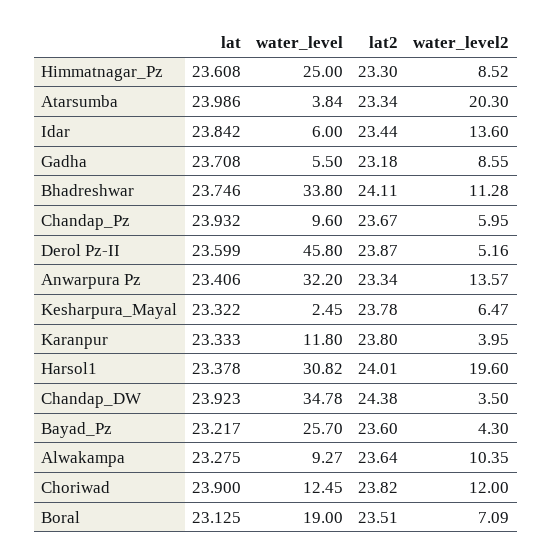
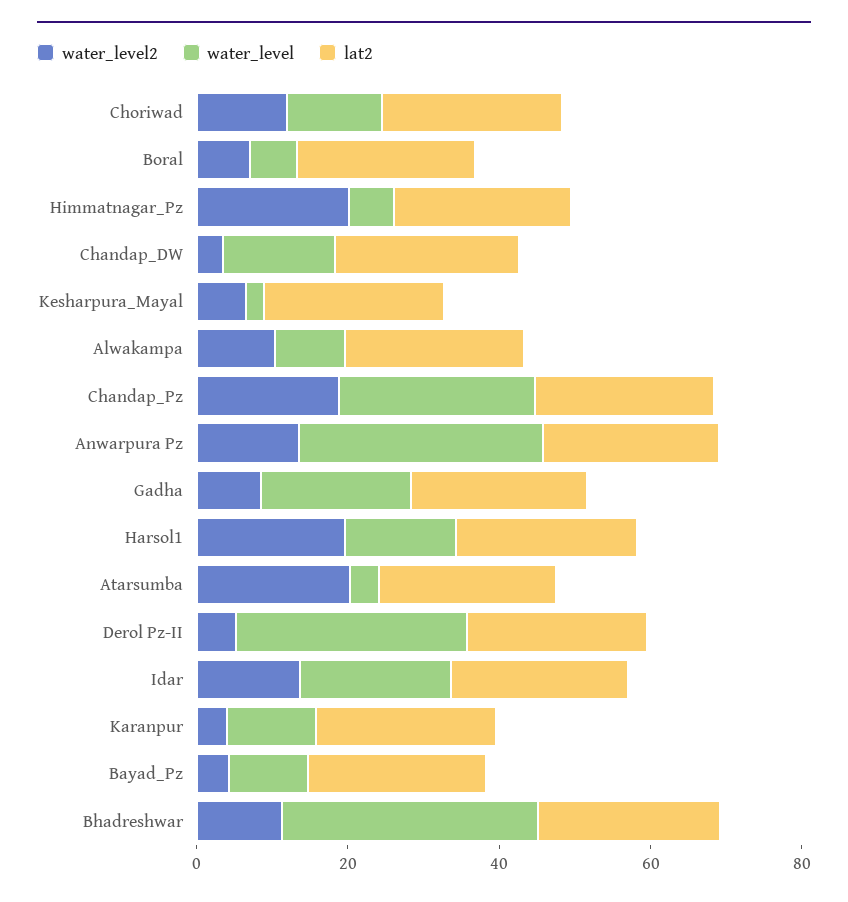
lat, Himmatnagar_Pz: 23.608 -> none
water_level, Himmatnagar_Pz: 25 -> 5
water_level2, Himmatnagar_Pz: 8.52 -> 20
lat, Atarsumba: 23.986 -> none
lat, Idar: 23.842 -> none
water_level, Idar: 6 -> 20
lat, Gadha: 23.708 -> none
water_level, Gadha: 5.5 -> 20
lat, Bhadreshwar: 23.746 -> none
lat, Chandap_Pz: 23.932 -> none
water_level, Chandap_Pz: 9.6 -> 25
water_level2, Chandap_Pz: 5.95 -> 20
lat, Derol Pz-II: 23.599 -> none
water_level, Derol Pz-II: 45.8 -> 30
lat, Anwarpura Pz: 23.406 -> none
lat, Kesharpura_Mayal: 23.322 -> none
lat, Karanpur: 23.333 -> none
lat, Harsol1: 23.378 -> none
water_level, Harsol1: 30.82 -> 15
lat, Chandap_DW: 23.923 -> none
water_level, Chandap_DW: 34.78 -> 15
lat, Bayad_Pz: 23.217 -> none
water_level, Bayad_Pz: 25.7 -> 10
lat, Alwakampa: 23.275 -> none
lat, Choriwad: 23.9 -> none
lat, Boral: 23.125 -> none
water_level, Boral: 19 -> 5

